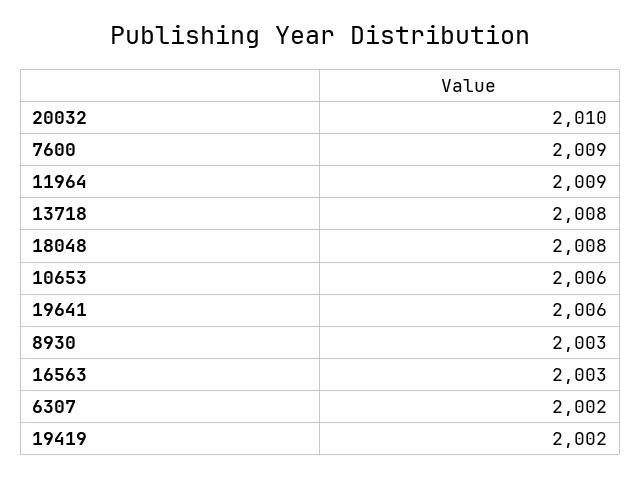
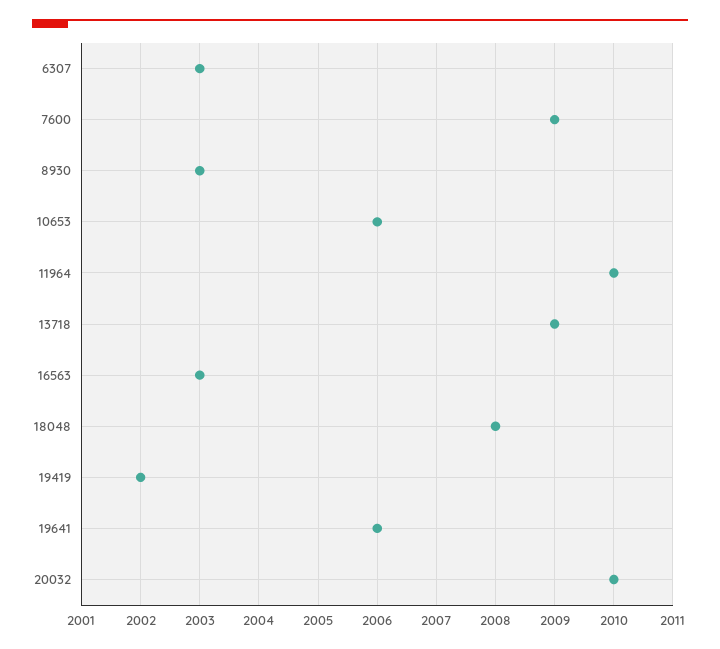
11964: 2009 -> 2010
13718: 2008 -> 2009
6307: 2002 -> 2003

